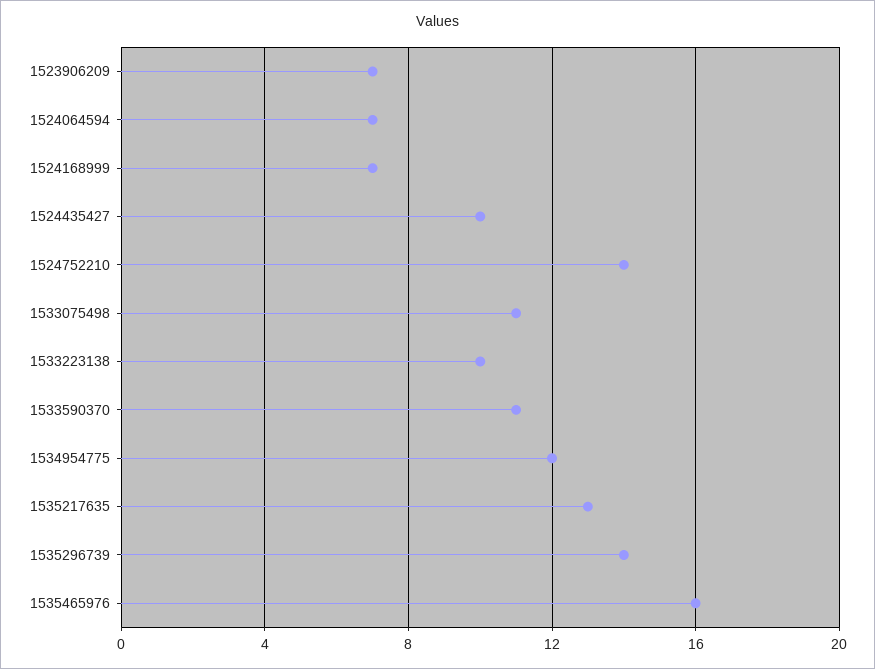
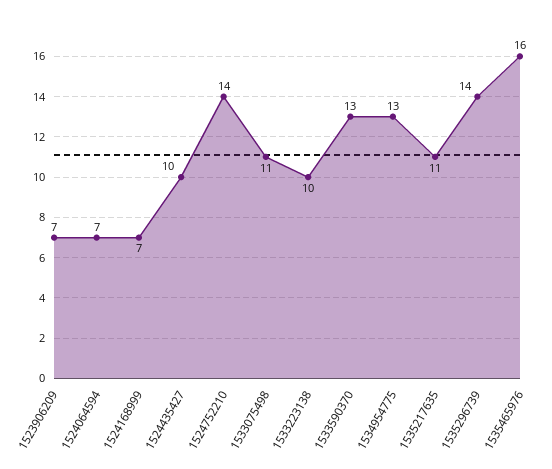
1533590370: 11 -> 13
1534954775: 12 -> 13
1535217635: 13 -> 11

